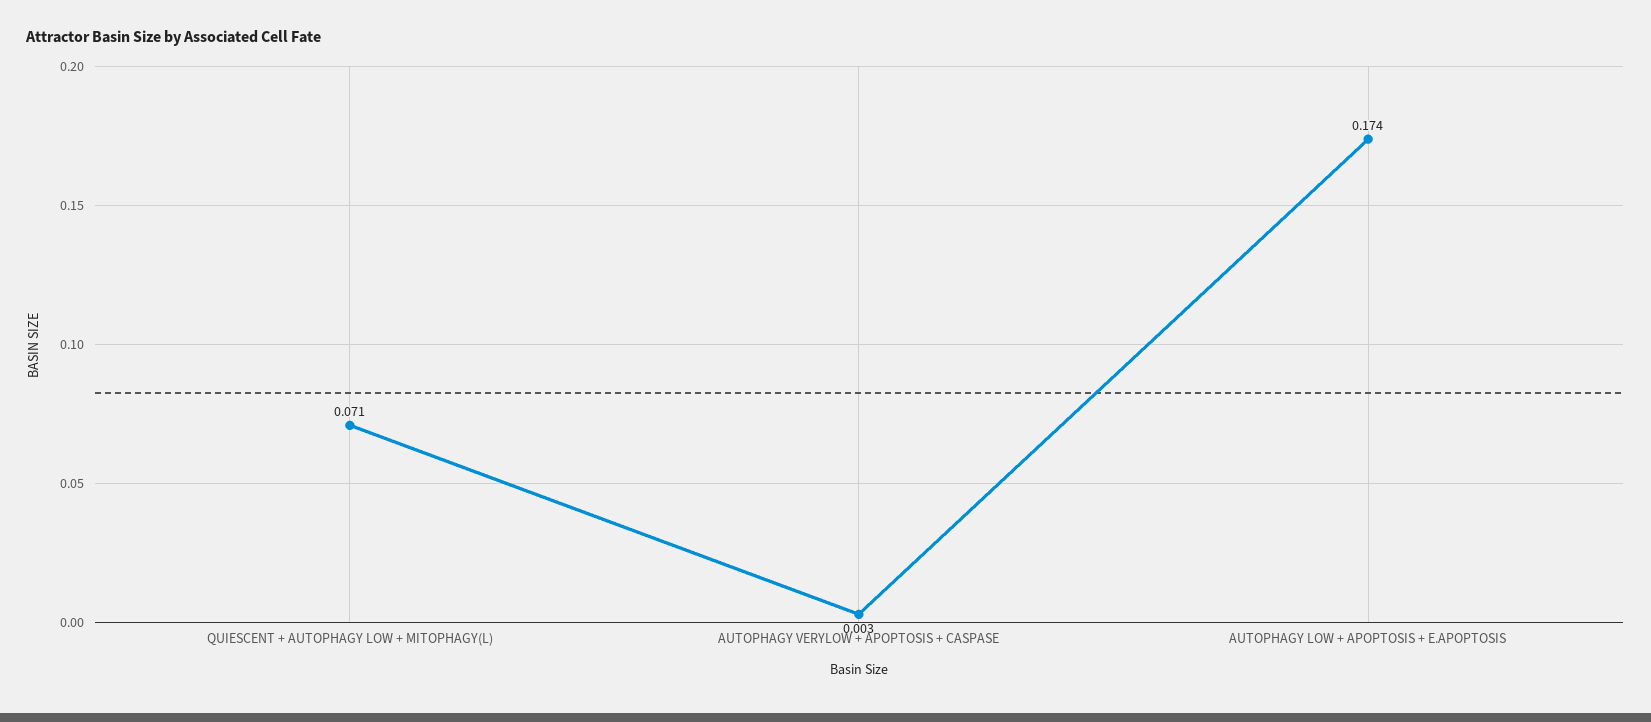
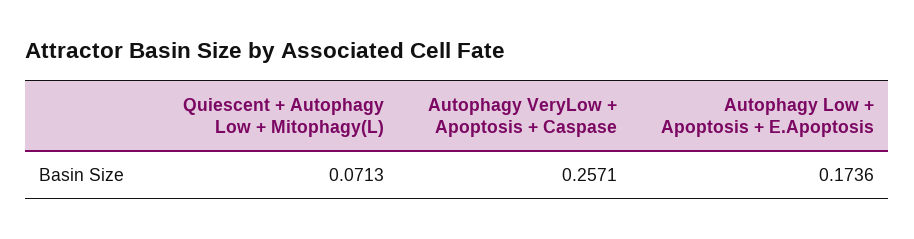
AUTOPHAGY VERYLOW + APOPTOSIS + CASPASE: 0.003 -> 0.2571

